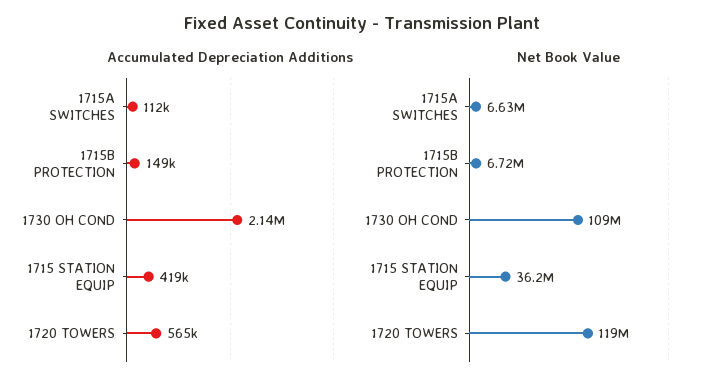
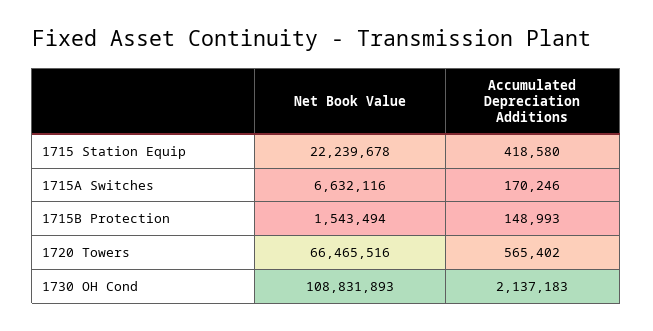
Accumulated Depreciation Additions, 1715A SWITCHES: 112000 -> 170246
Net Book Value, 1715B PROTECTION: 6720000 -> 1543494
Net Book Value, 1715 STATION EQUIP: 36200000 -> 22239678
Net Book Value, 1720 TOWERS: 119000000 -> 66465516

